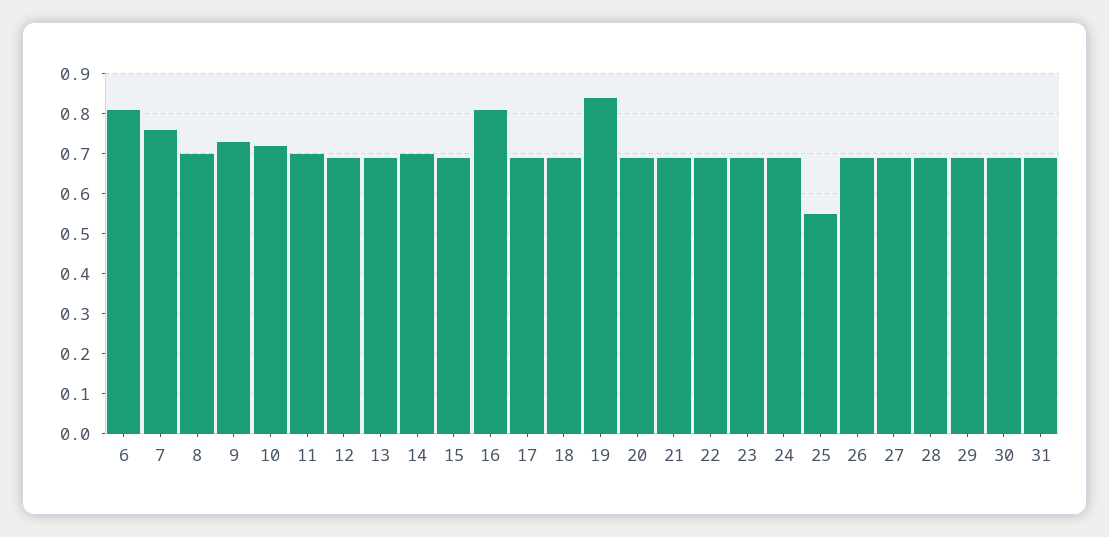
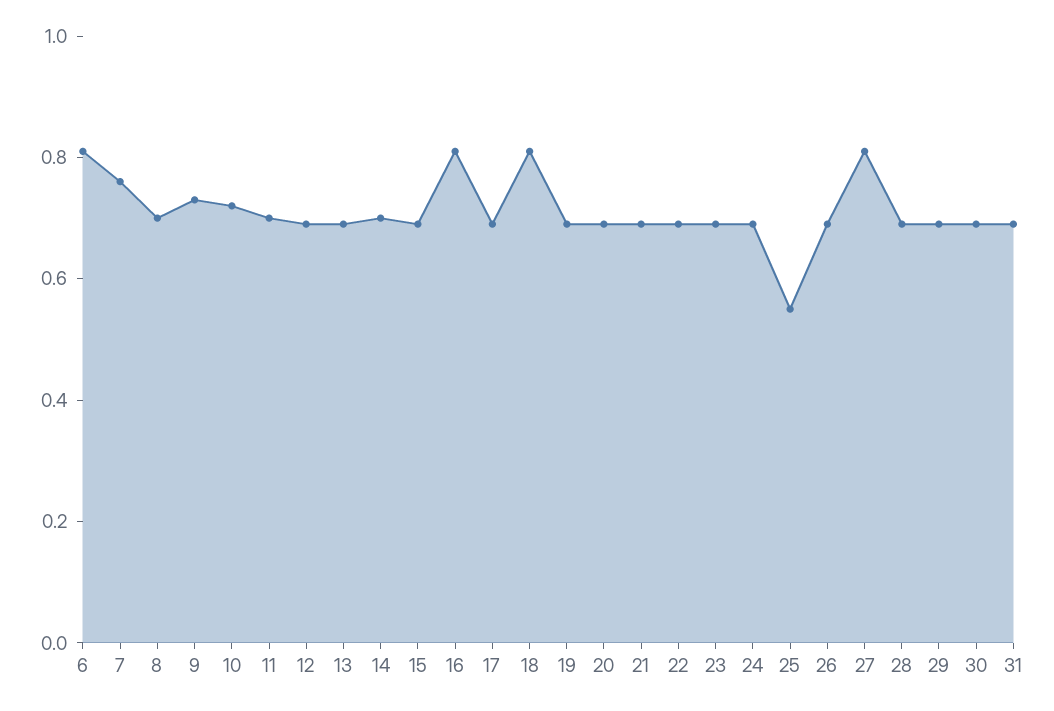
18: 0.7 -> 0.8
19: 0.85 -> 0.7
27: 0.7 -> 0.8

